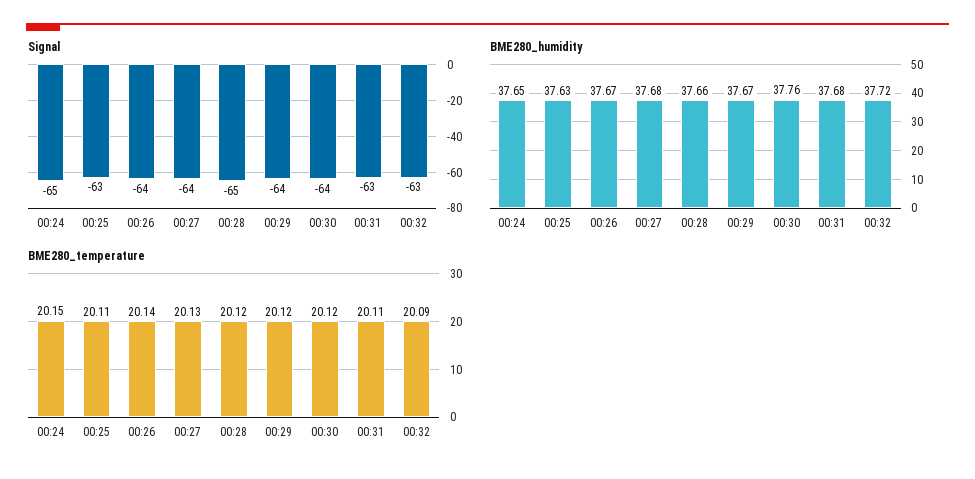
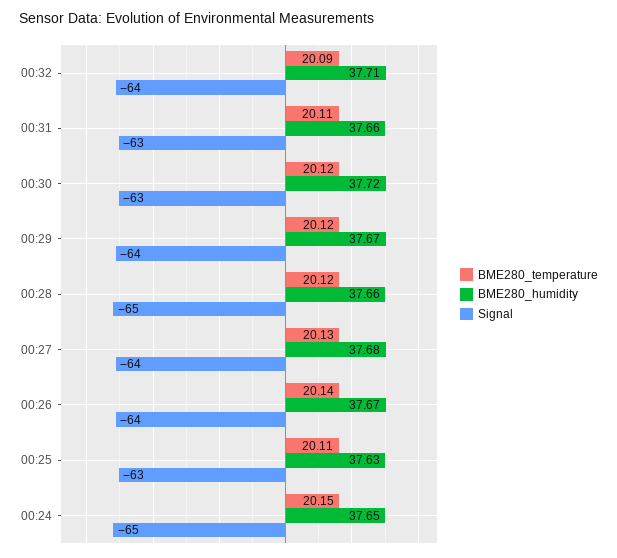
Signal, 00:30: -64 -> -63
Signal, 00:32: -63 -> -64
BME280_humidity, 00:30: 37.76 -> 37.72
BME280_humidity, 00:31: 37.68 -> 37.66
BME280_humidity, 00:32: 37.72 -> 37.71

